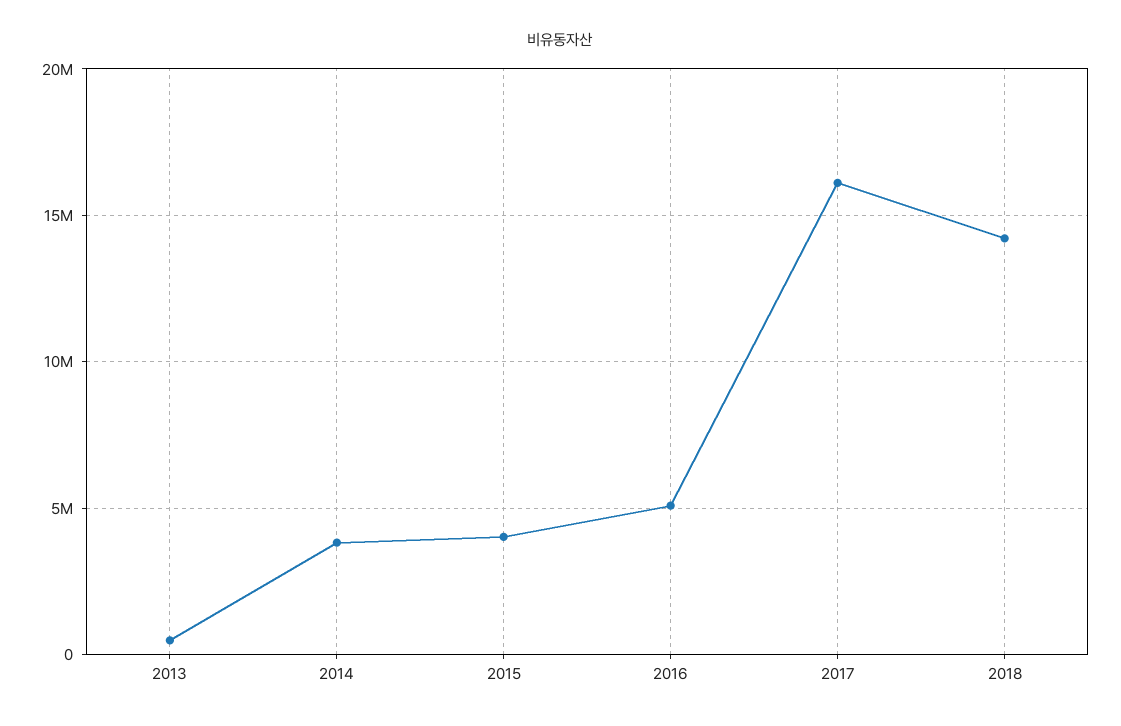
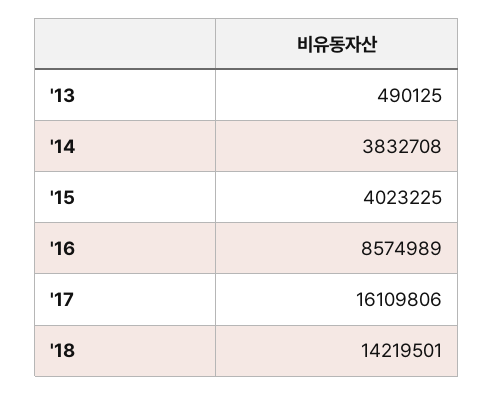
2016: 5000000 -> 8574989

